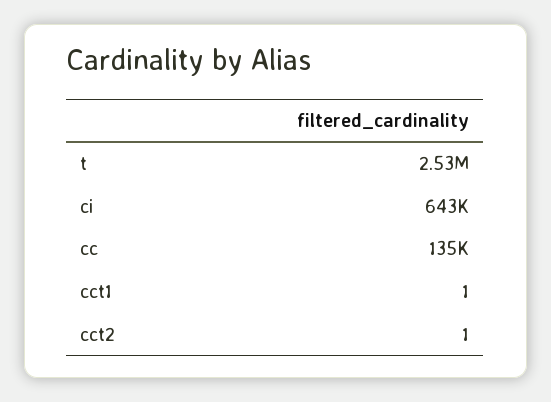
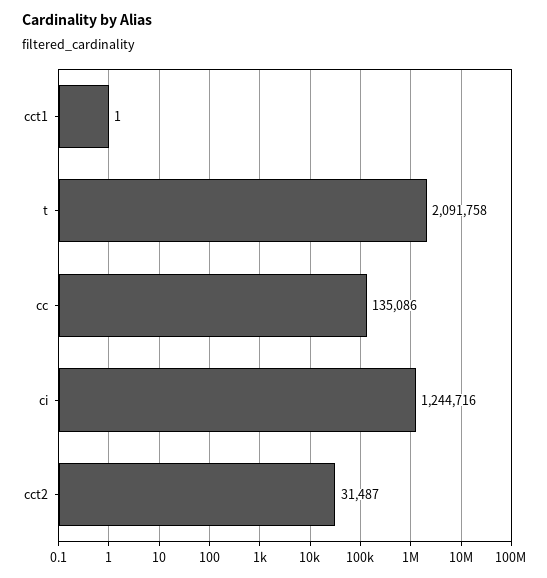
t: 2530000 -> 2091758
ci: 643000 -> 1244716
cct2: 1 -> 31487

